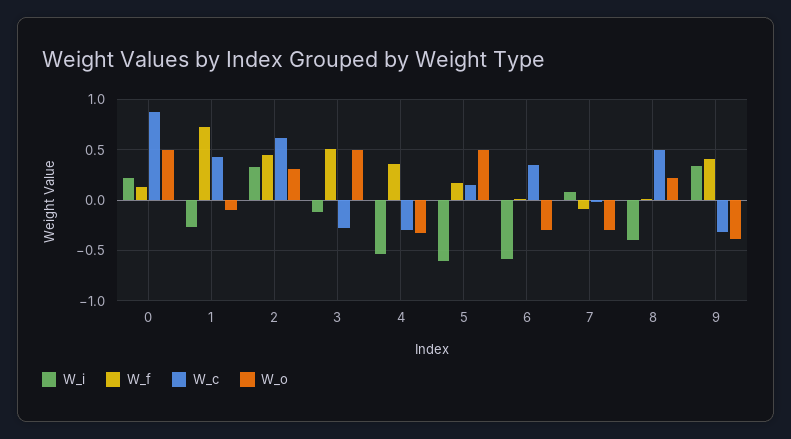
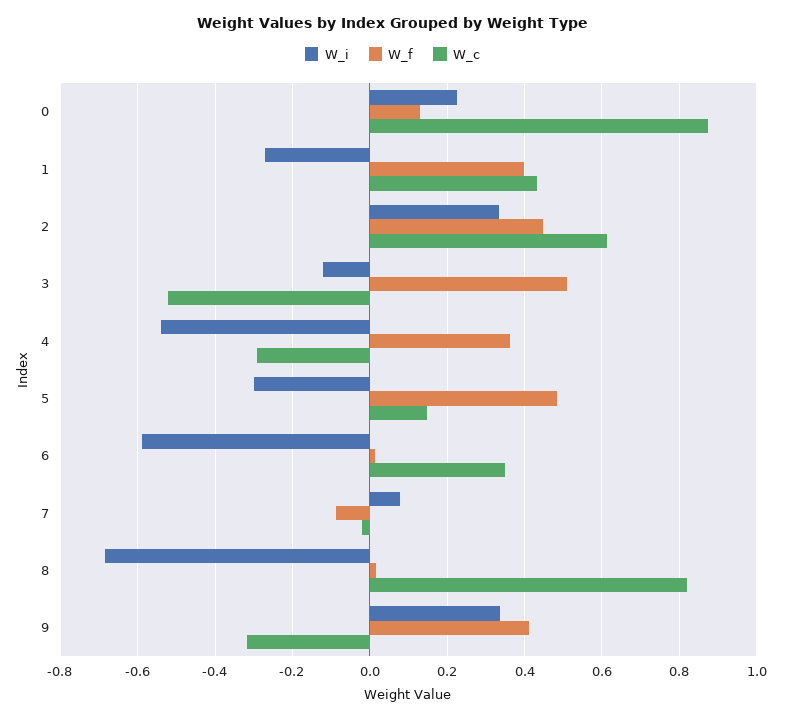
W_o, 0: 0.5 -> none
W_f, 1: 0.7 -> 0.4
W_o, 1: -0.1 -> none
W_o, 2: 0.3 -> none
W_c, 3: -0.3 -> -0.52
W_o, 3: 0.5 -> none
W_o, 4: -0.3 -> none
W_i, 5: -0.6 -> -0.3
W_f, 5: 0.2 -> 0.48
W_o, 5: 0.5 -> none
W_o, 6: -0.3 -> none
W_o, 7: -0.3 -> none
W_i, 8: -0.4 -> -0.68
W_c, 8: 0.5 -> 0.82
W_o, 8: 0.2 -> none
W_o, 9: -0.4 -> none

